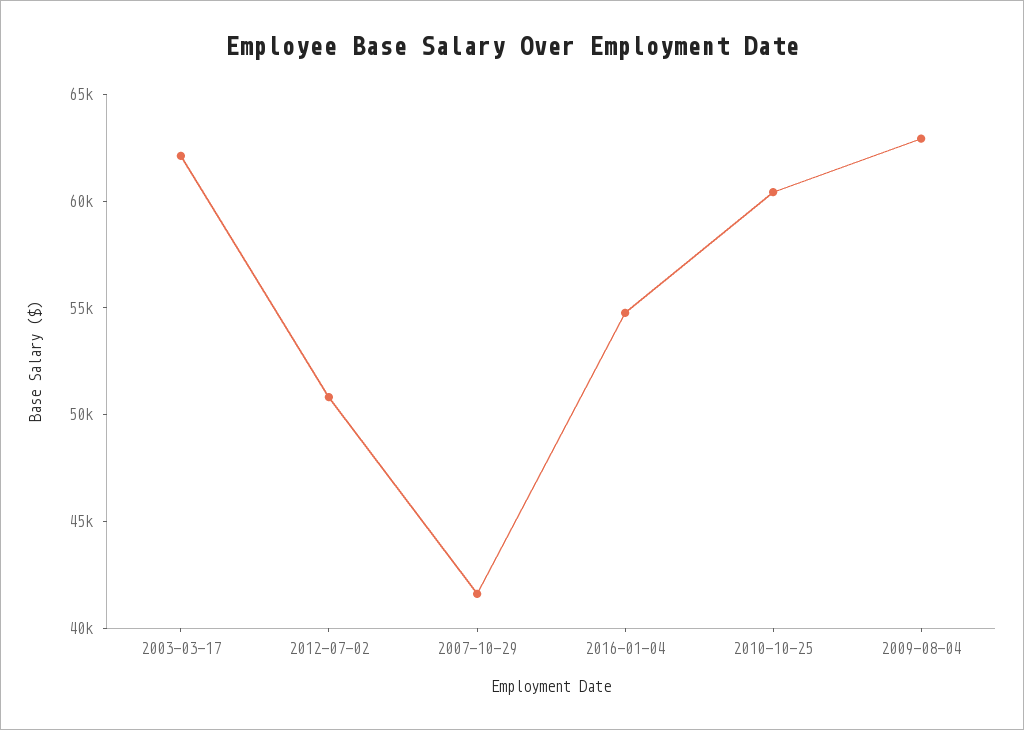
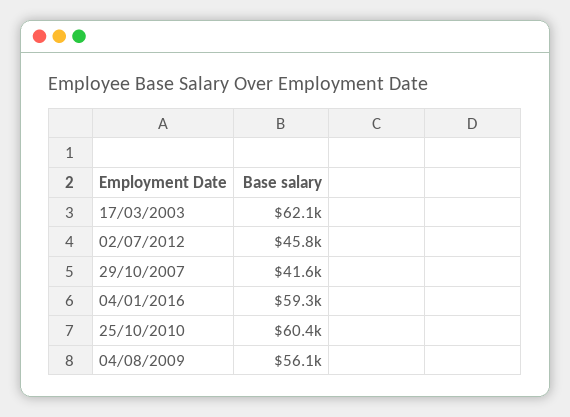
2012-07-02: 51000 -> 45800
2016-01-04: 55000 -> 59300
2009-08-04: 63000 -> 56100

